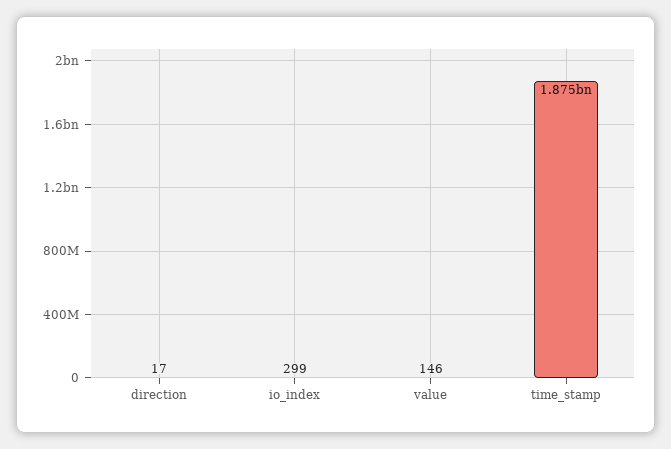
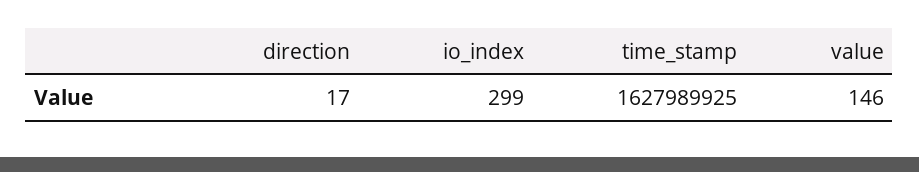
time_stamp: 1875000000 -> 1627989925

